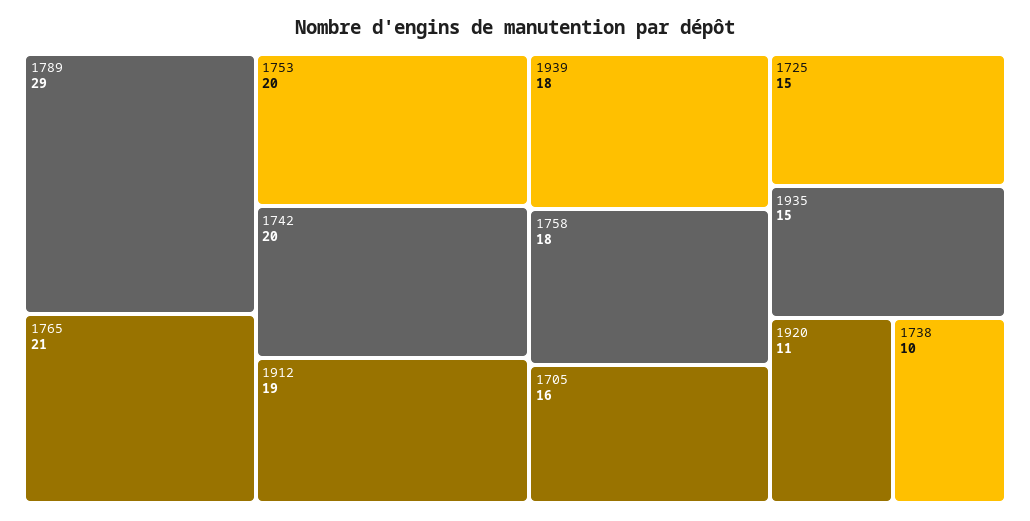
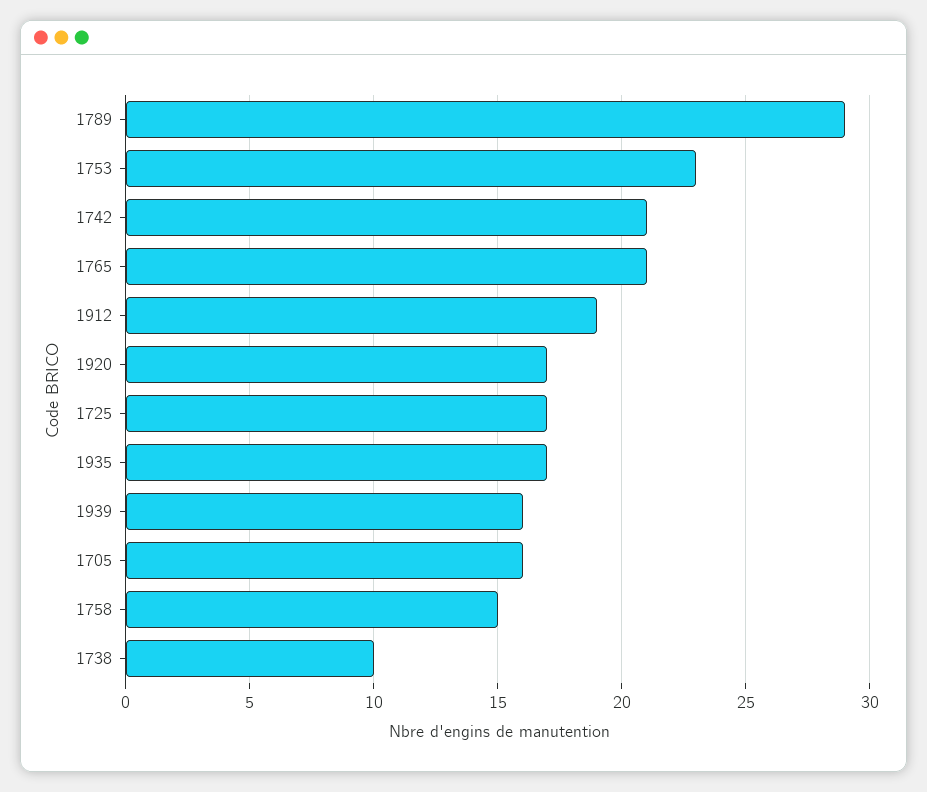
1753: 20 -> 23
1742: 20 -> 21
1939: 18 -> 16
1758: 18 -> 15
1725: 15 -> 17
1935: 15 -> 17
1920: 11 -> 17

